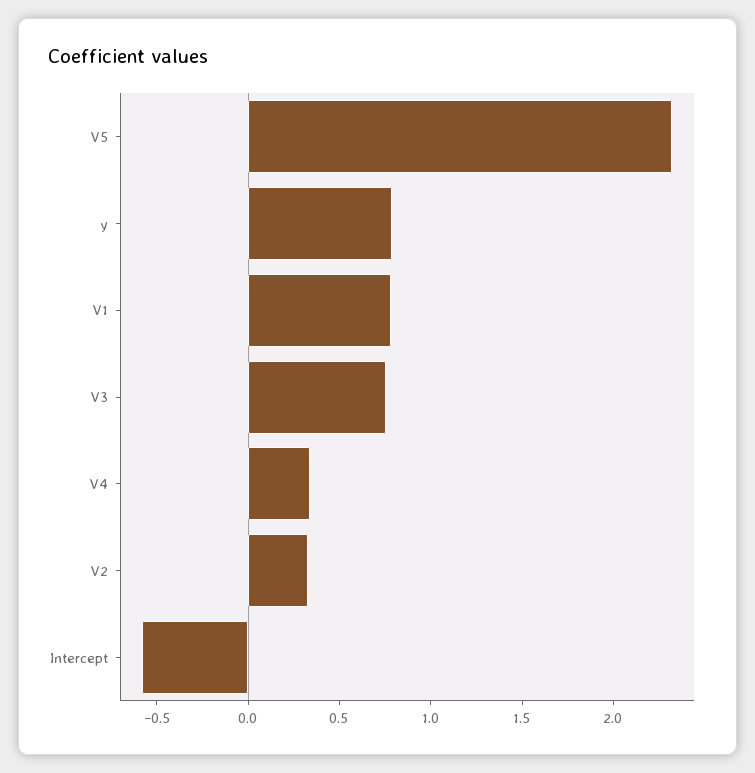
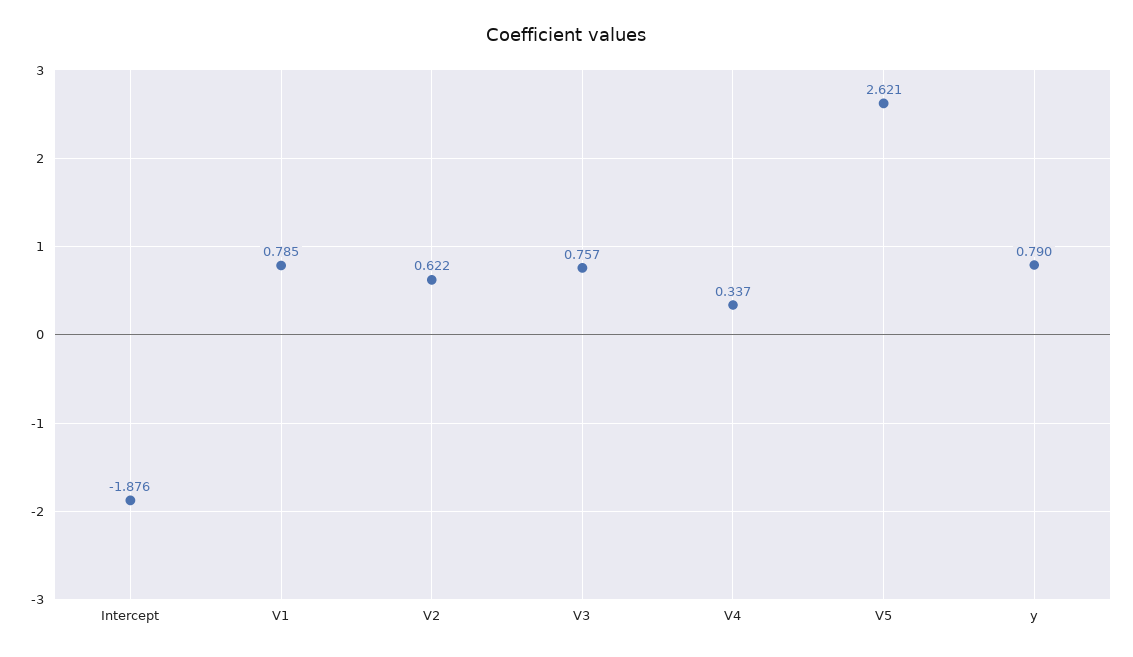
V5: 2.3 -> 2.621
V2: 0.3 -> 0.622
Intercept: -0.6 -> -1.876

